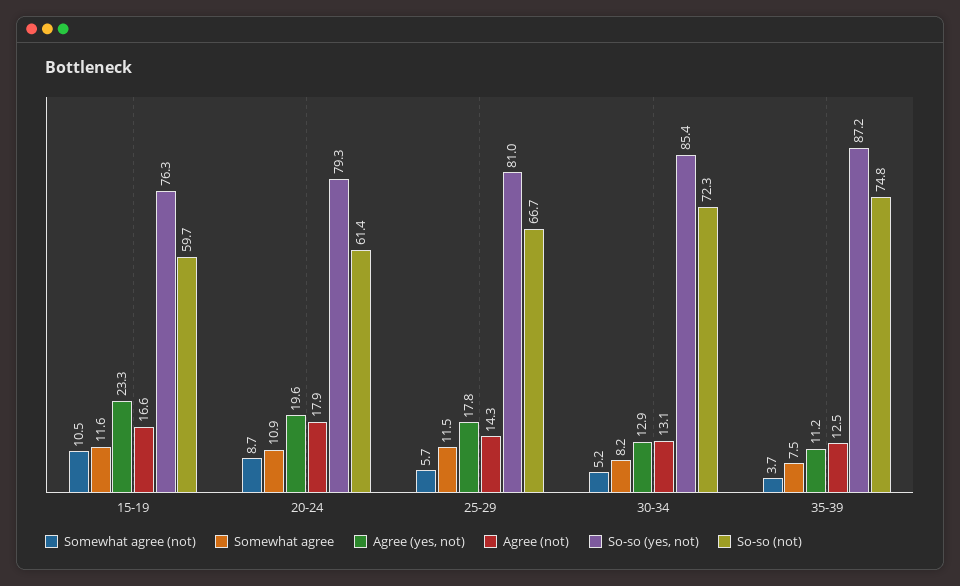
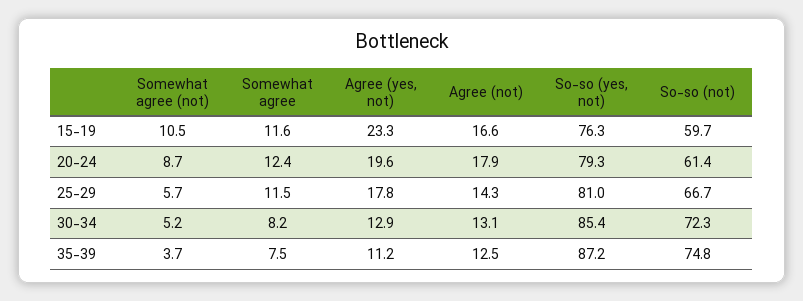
Somewhat agree, 20-24: 10.9 -> 12.4

